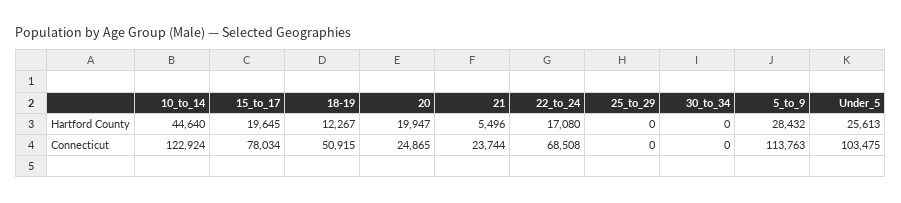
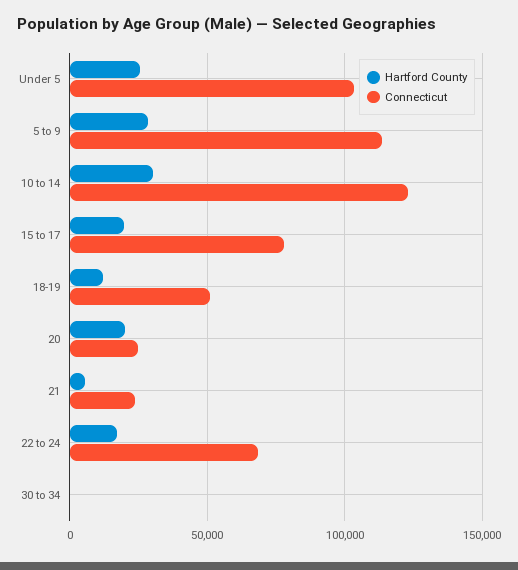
Hartford County, 10_to_14: 44640 -> 30000
Hartford County, 25_to_29: 0 -> none
Connecticut, 25_to_29: 0 -> none

